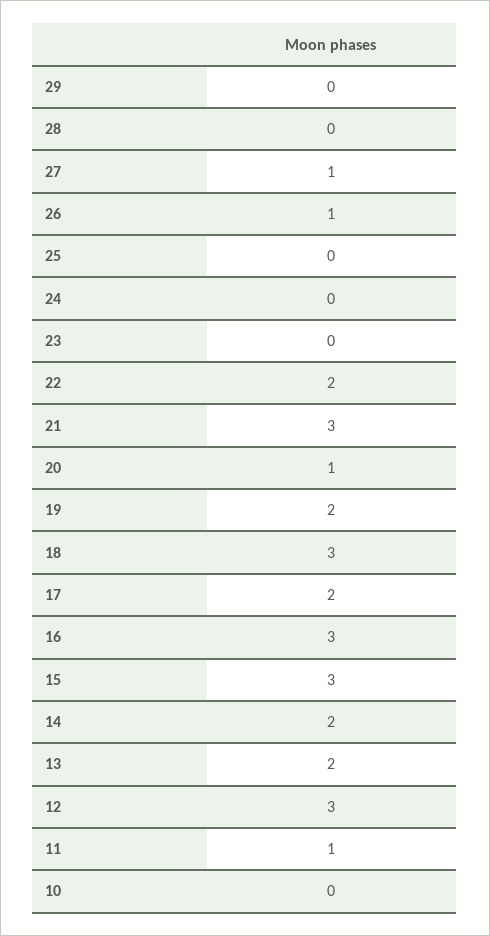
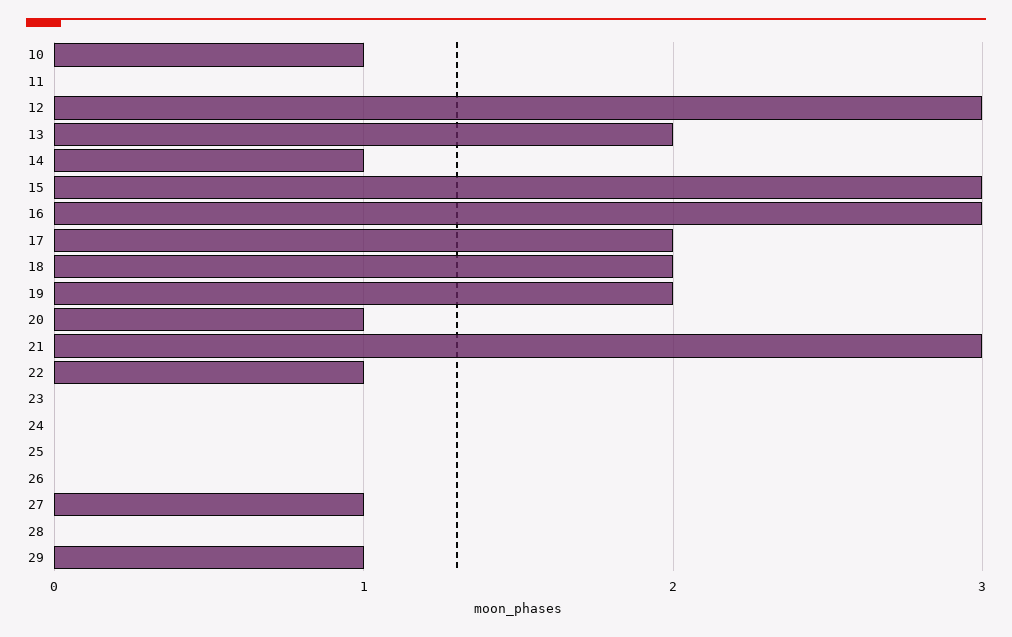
29: 0 -> 1
26: 1 -> 0
22: 2 -> 1
18: 3 -> 2
14: 2 -> 1
11: 1 -> 0
10: 0 -> 1

